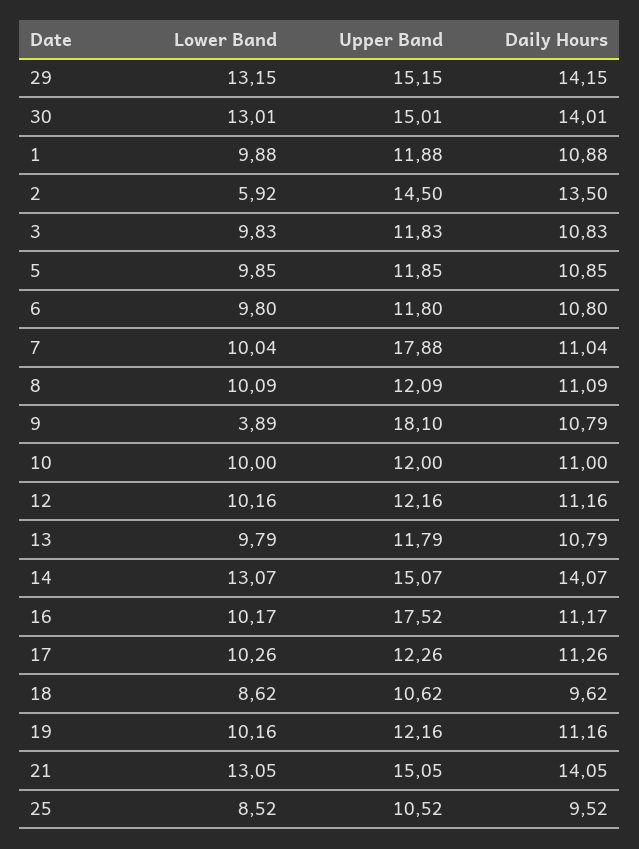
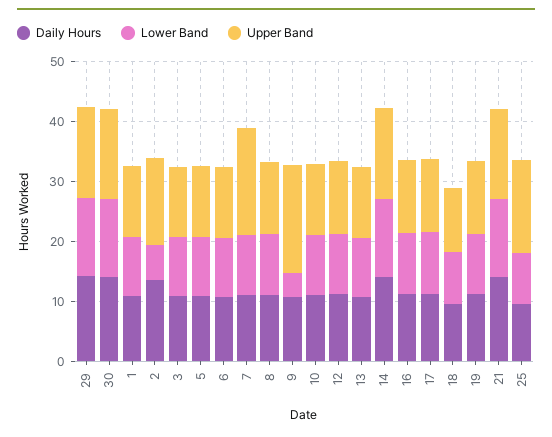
Upper Band, 16: 17.52 -> 12
Upper Band, 25: 10.52 -> 16

